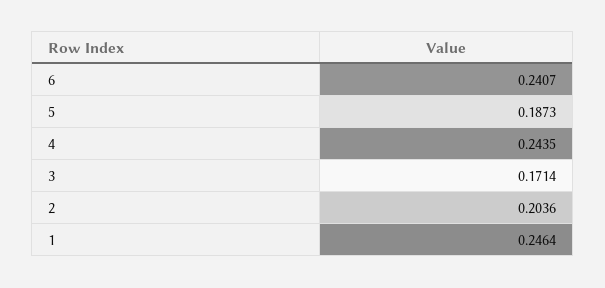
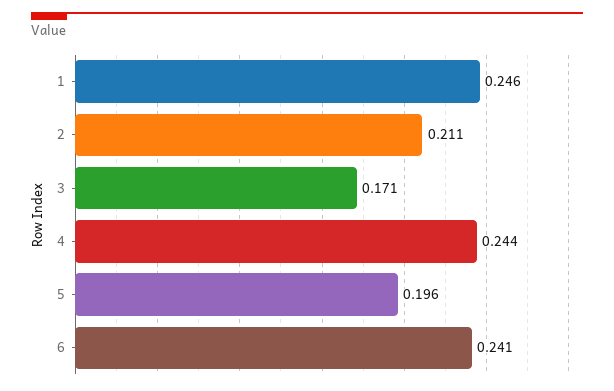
5: 0.1873 -> 0.196
2: 0.2036 -> 0.211

